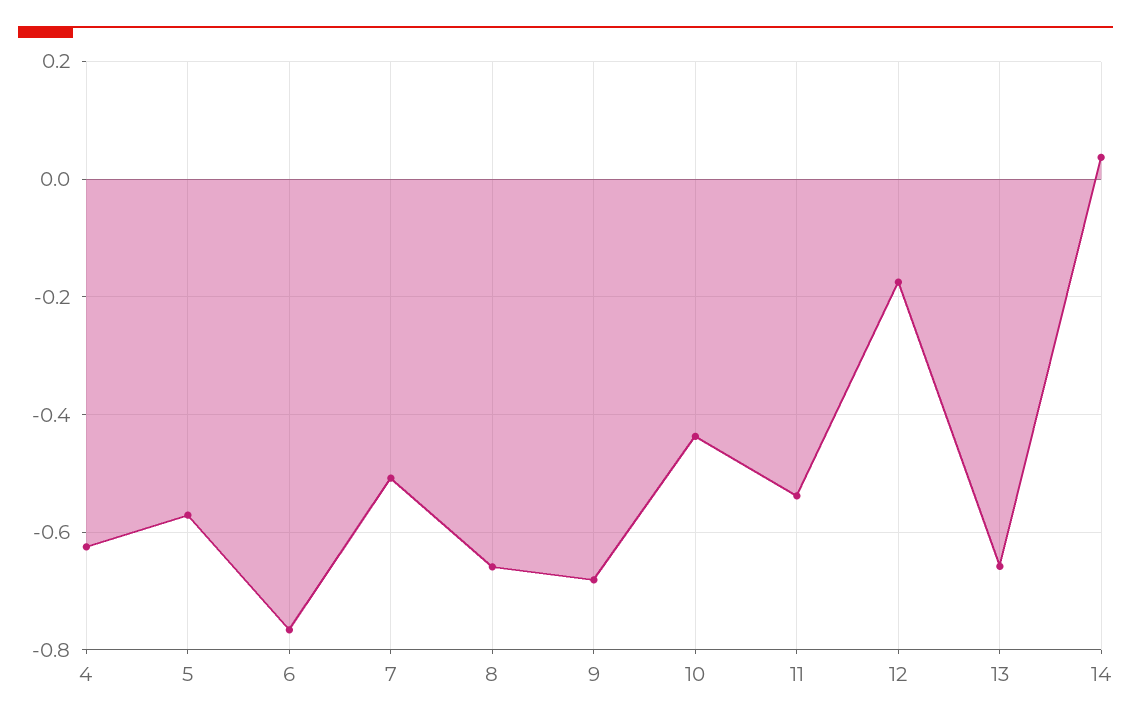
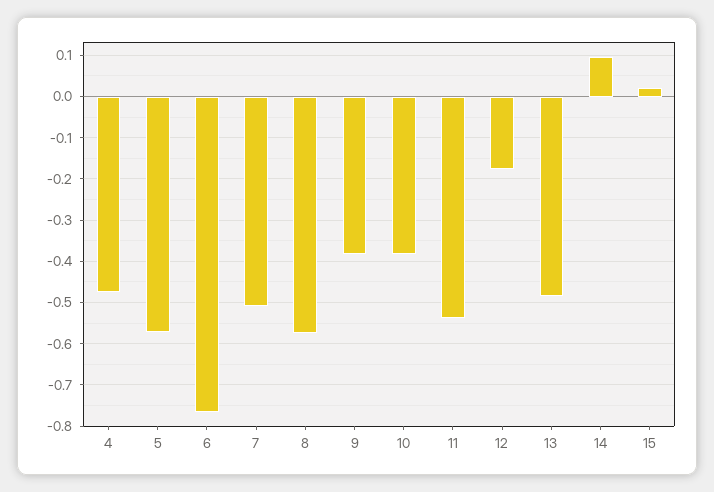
4: -0.62 -> -0.48
8: -0.66 -> -0.58
9: -0.68 -> -0.38
10: -0.44 -> -0.38
13: -0.66 -> -0.48
14: 0.04 -> 0.1
15: none -> 0.02

